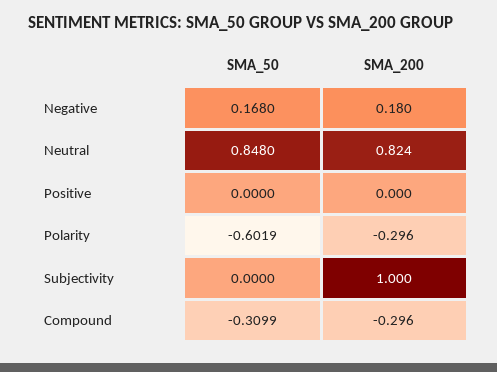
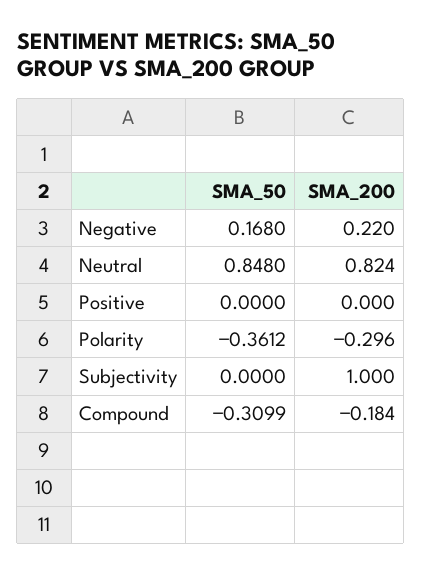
SMA_200, Negative: 0.18 -> 0.22
SMA_50, Polarity: -0.6019 -> -0.3612
SMA_200, Compound: -0.296 -> -0.184

